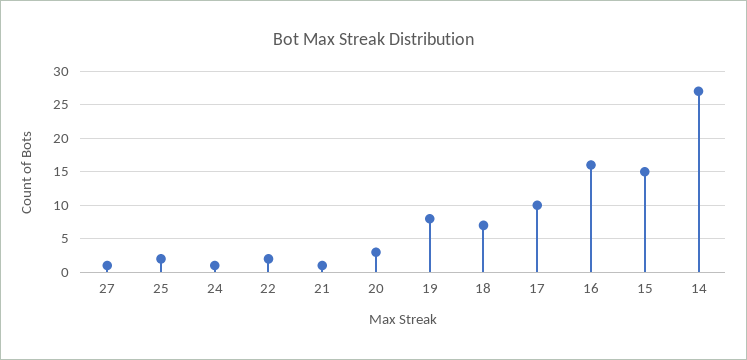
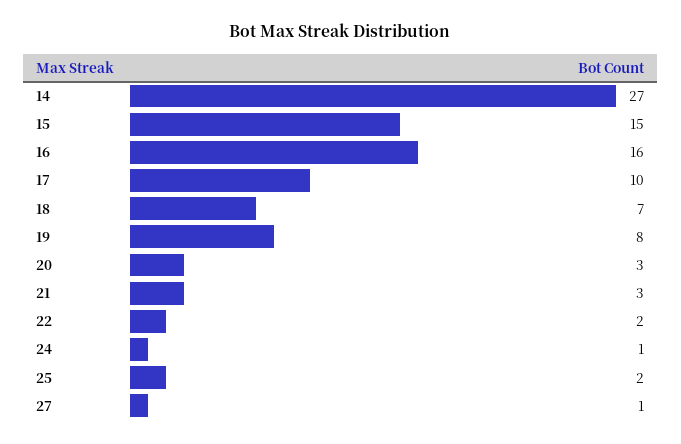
21: 1 -> 3

